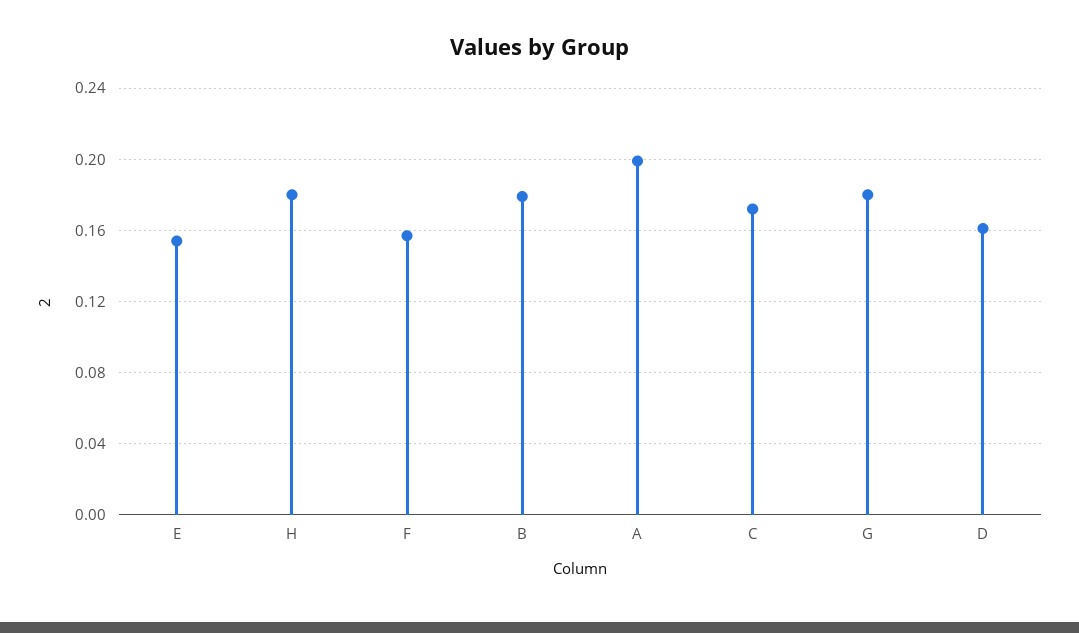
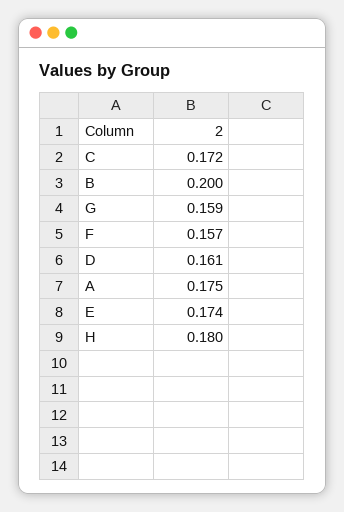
E: 0.155 -> 0.174
B: 0.18 -> 0.2
A: 0.2 -> 0.175
G: 0.18 -> 0.159

